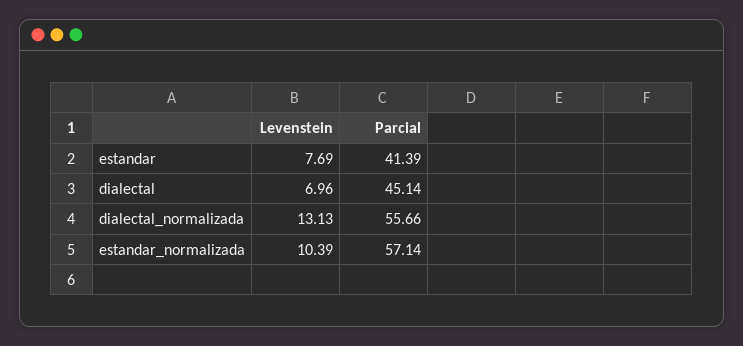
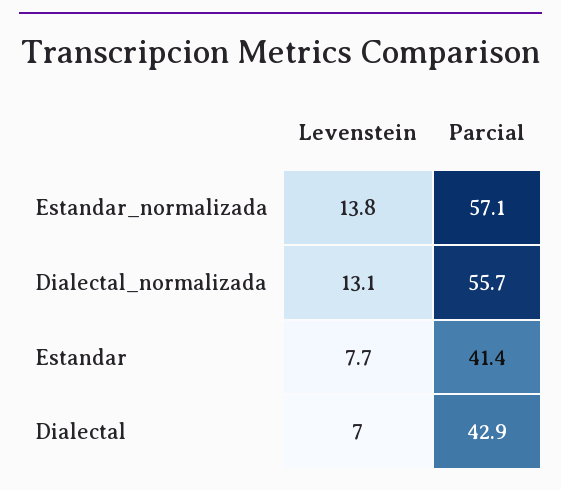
Parcial, dialectal: 45.14 -> 42.9
Levenstein, estandar_normalizada: 10.39 -> 13.8

